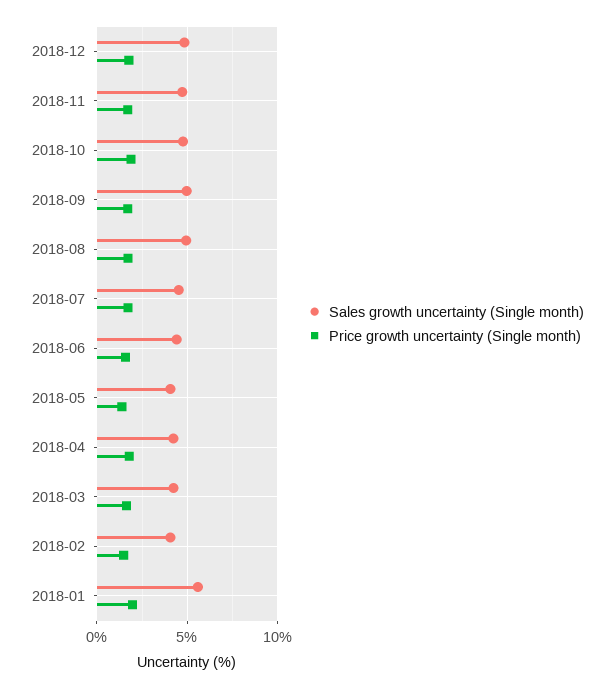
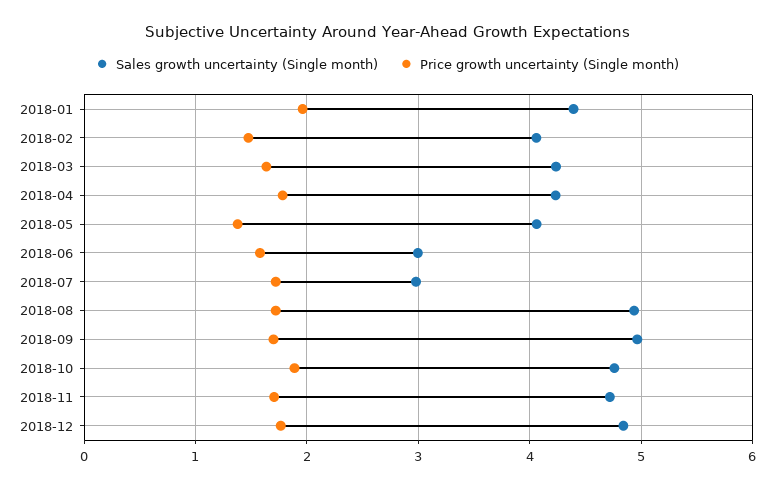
Sales growth uncertainty (Single month), 2018-07: 4.5 -> 3
Sales growth uncertainty (Single month), 2018-06: 4.5 -> 3
Sales growth uncertainty (Single month), 2018-01: 5.5 -> 4.4

